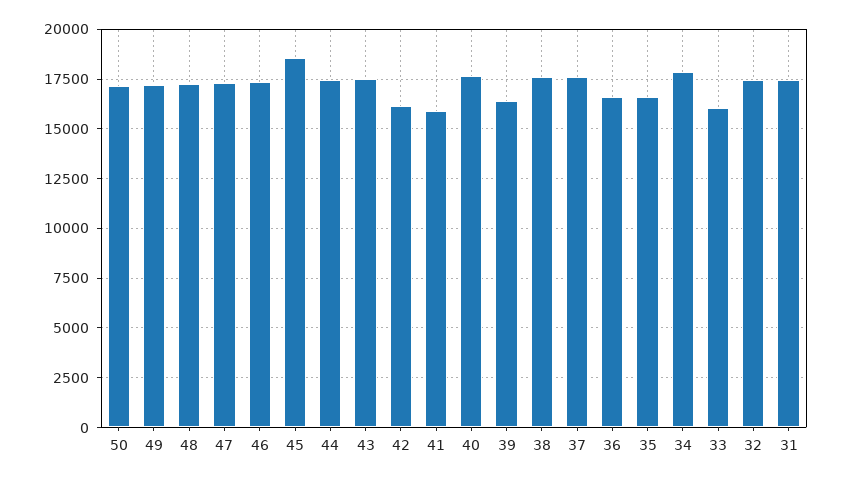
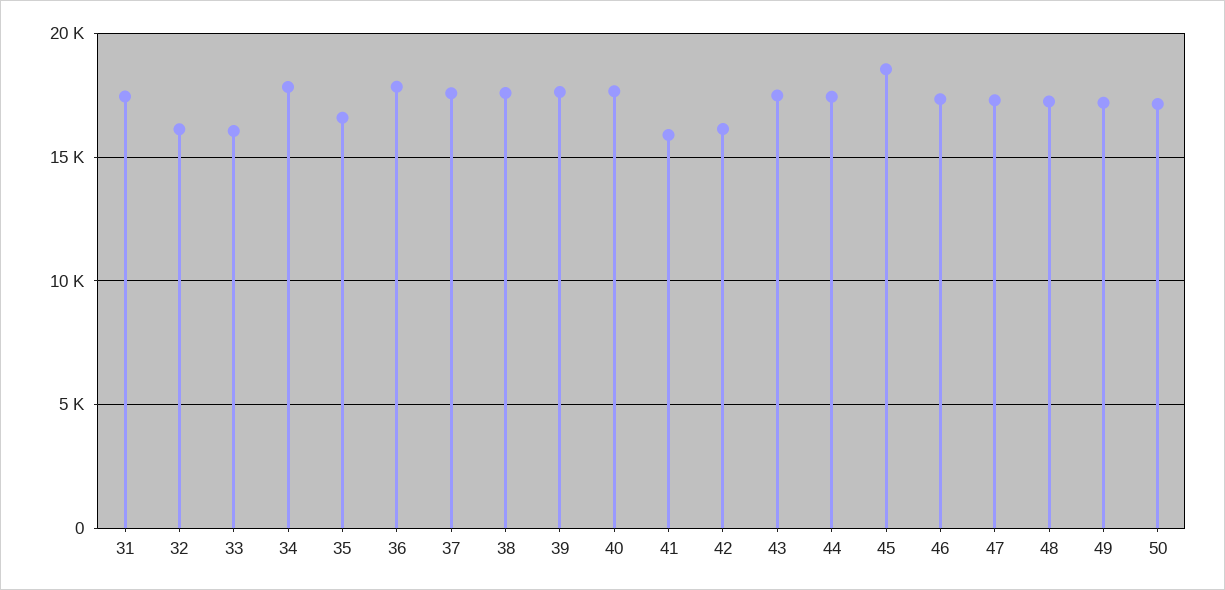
39: 16500 -> 17500
36: 16500 -> 18000
32: 17500 -> 16000

